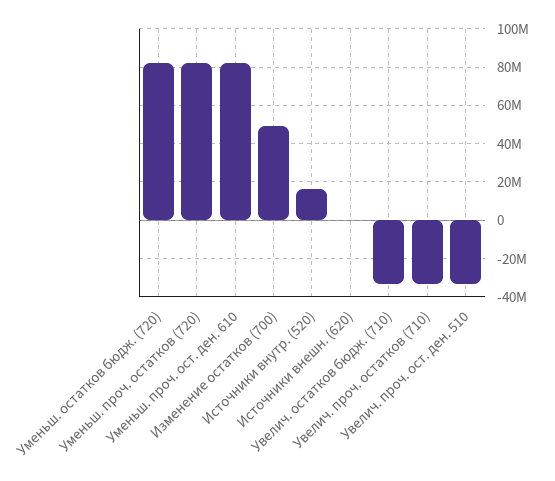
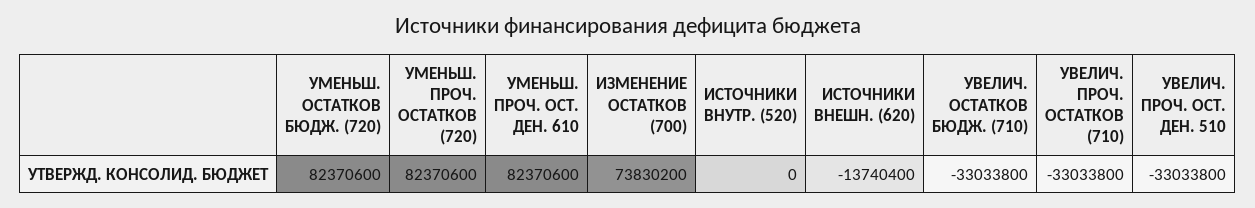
Изменение остатков (700): 50000000 -> 73830200
Источники внутр. (520): 15000000 -> 0
Источники внешн. (620): 0 -> -13740400

